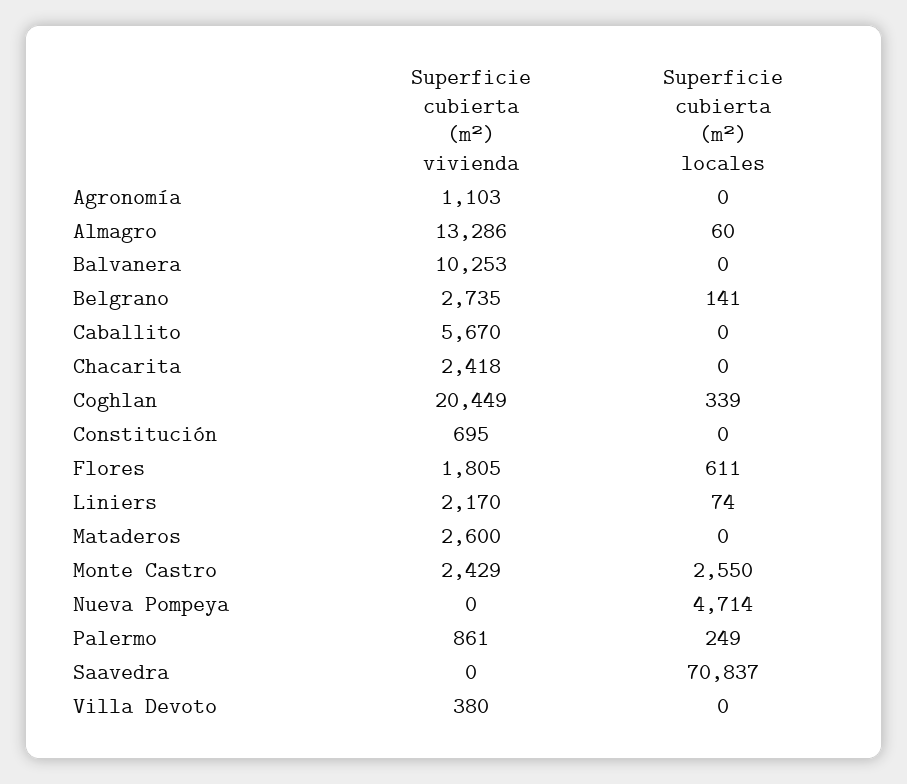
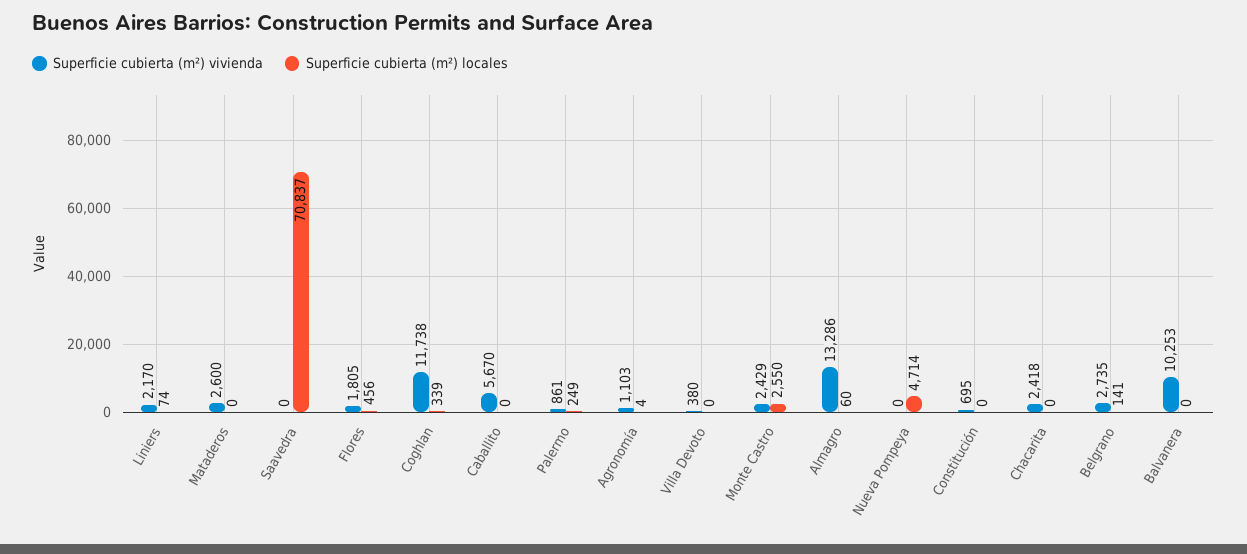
Superficie cubierta (m²) locales, Agronomía: 0 -> 4
Superficie cubierta (m²) vivienda, Coghlan: 20449 -> 11738
Superficie cubierta (m²) locales, Flores: 611 -> 456

